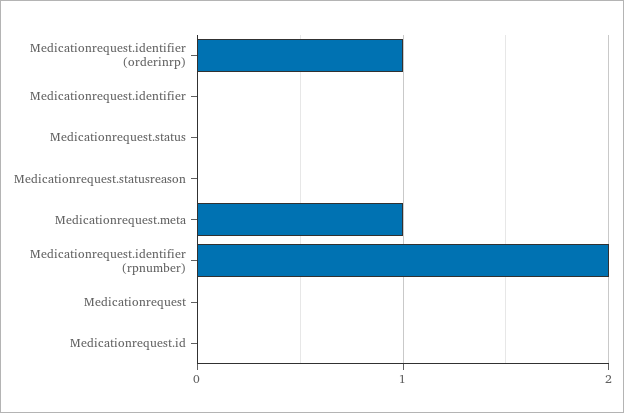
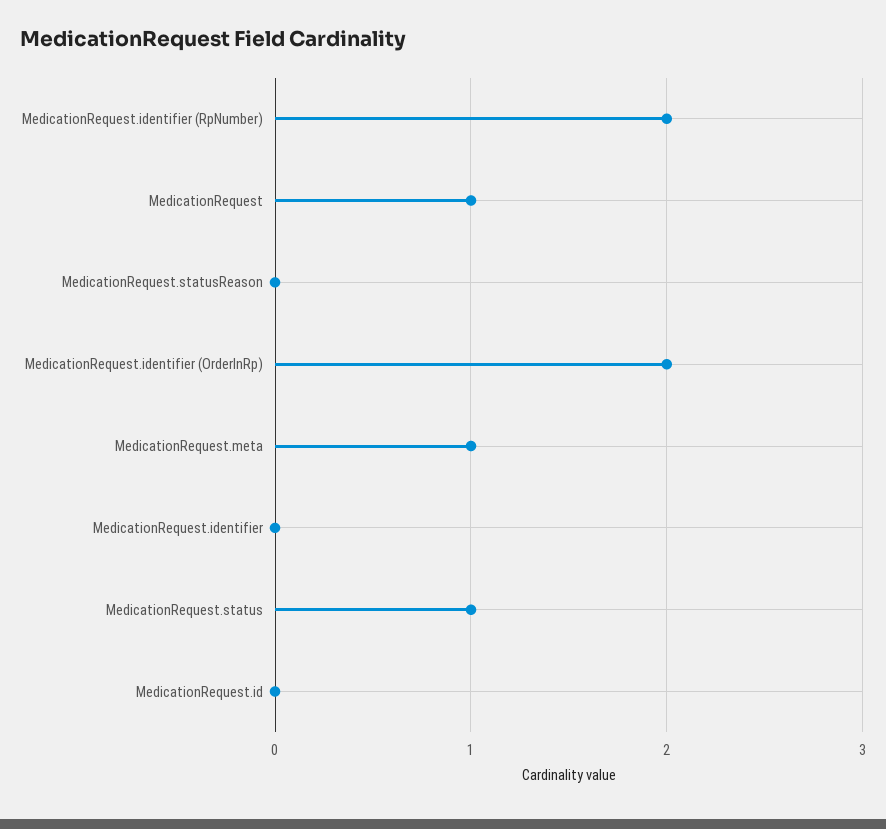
Medicationrequest.identifier (orderinrp): 1 -> 2
Medicationrequest.status: 0 -> 1
Medicationrequest: 0 -> 1

